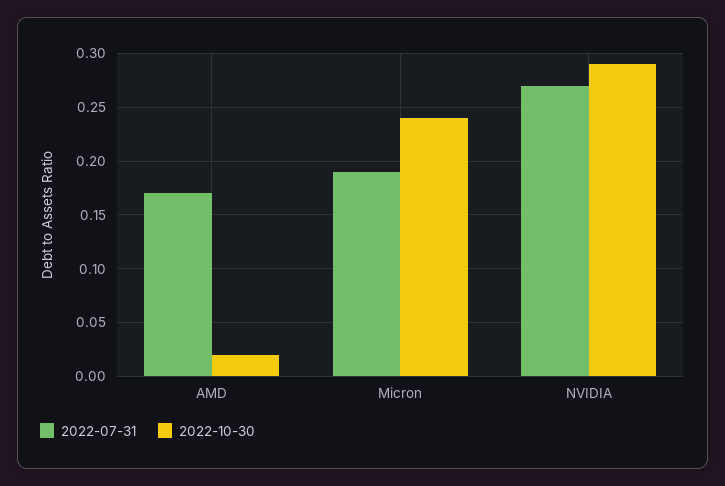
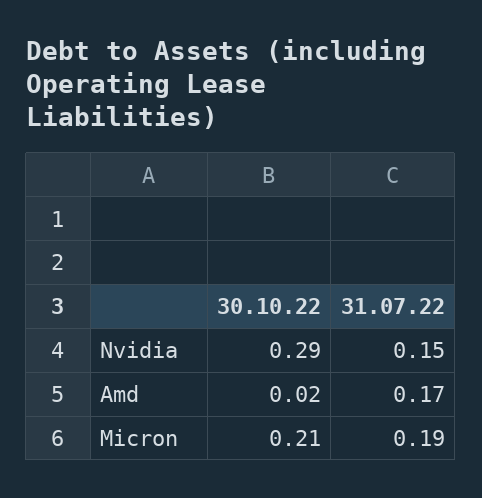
2022-10-30, Micron: 0.24 -> 0.21
2022-07-31, NVIDIA: 0.27 -> 0.15

